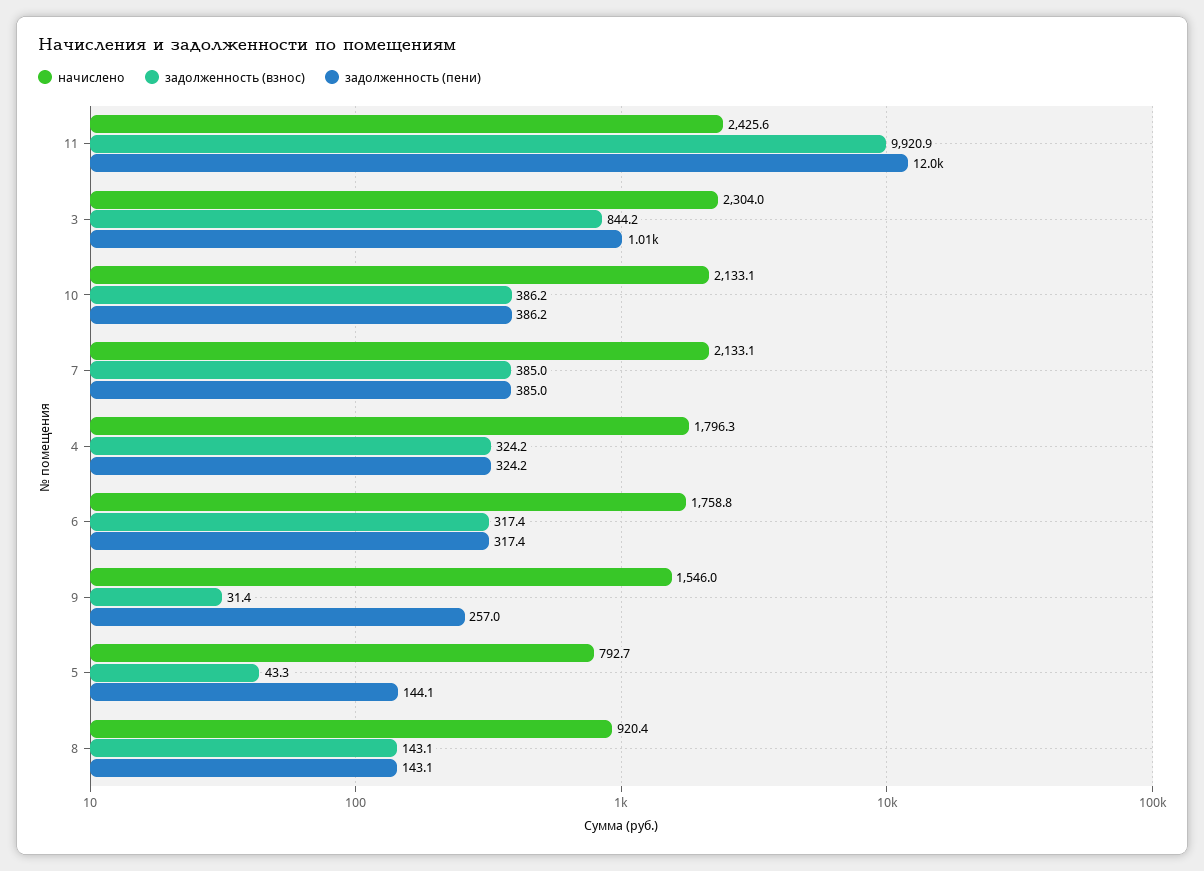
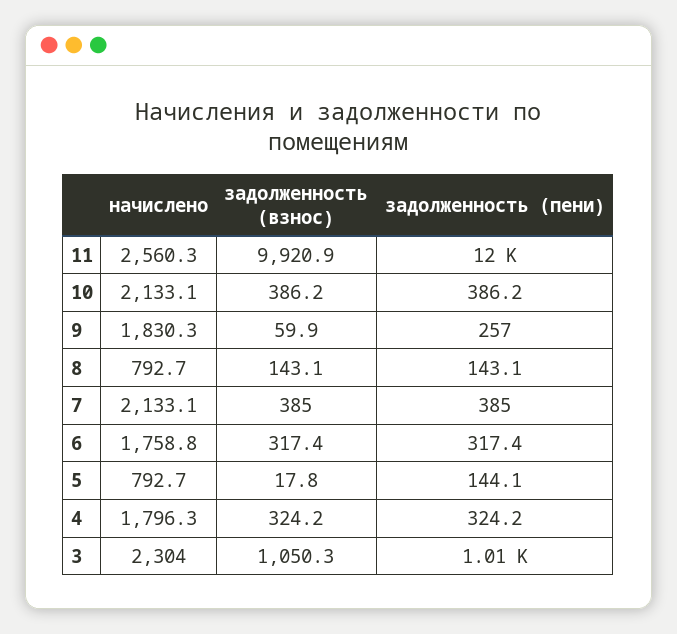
начислено, 11: 2425.6 -> 2560.3
задолженность (взнос), 3: 844.2 -> 1050.3
начислено, 9: 1546 -> 1830.3
задолженность (взнос), 9: 31.4 -> 59.9
задолженность (взнос), 5: 43.3 -> 17.8
начислено, 8: 920.4 -> 792.7

